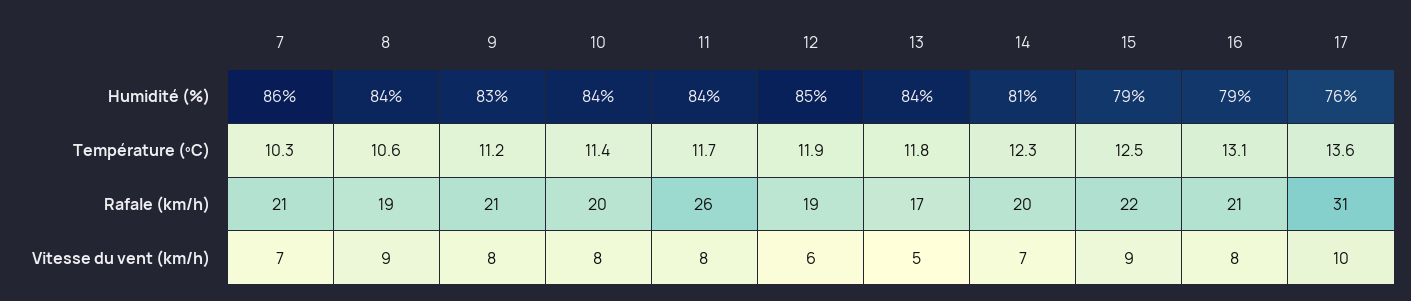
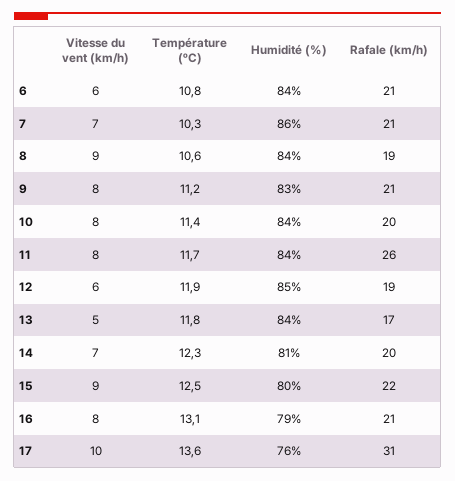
15, Humidité (%): 79 -> 80
6, Vitesse du vent (km/h): none -> 6
6, Température (ºC): none -> 10.8
6, Humidité (%): none -> 84
6, Rafale (km/h): none -> 21

